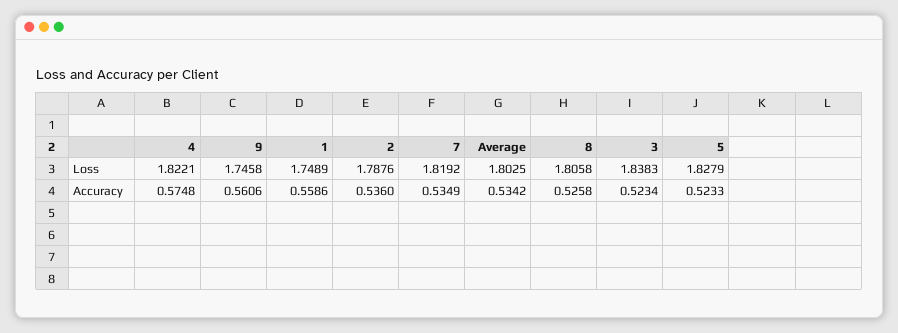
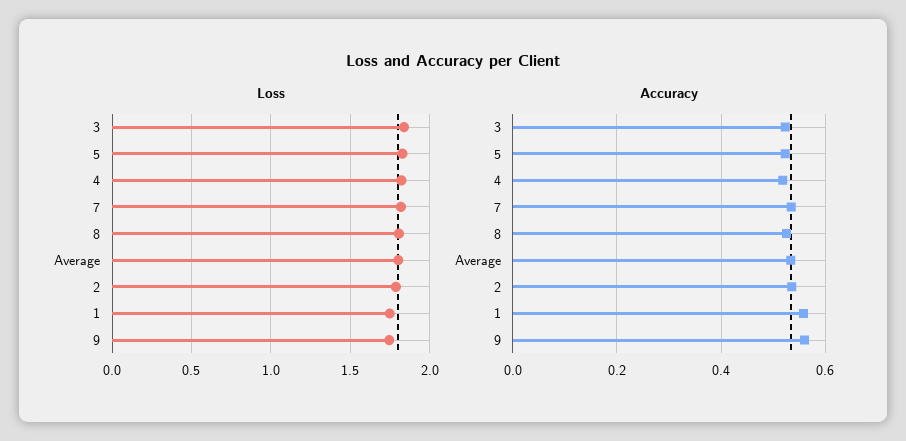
Accuracy, 4: 0.5748 -> 0.52

